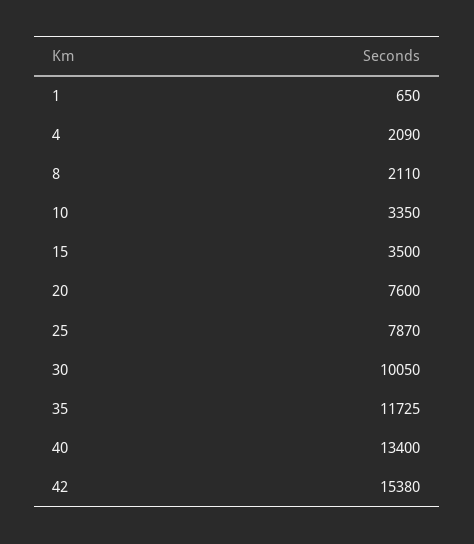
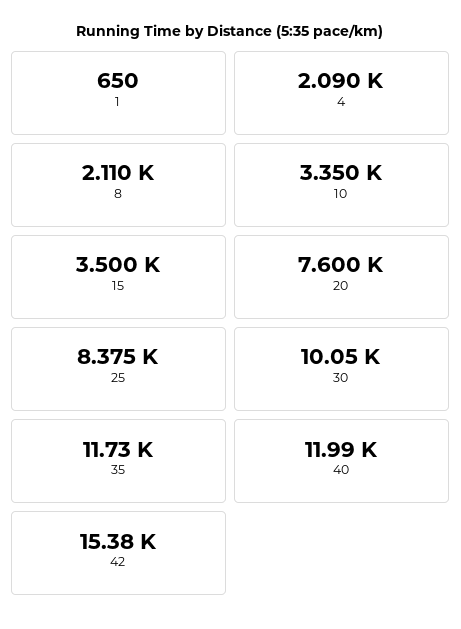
25: 7870 -> 8375
40: 13400 -> 11990

